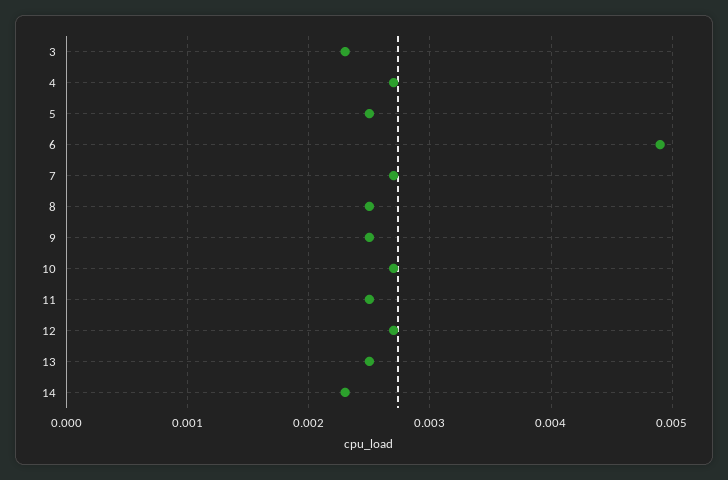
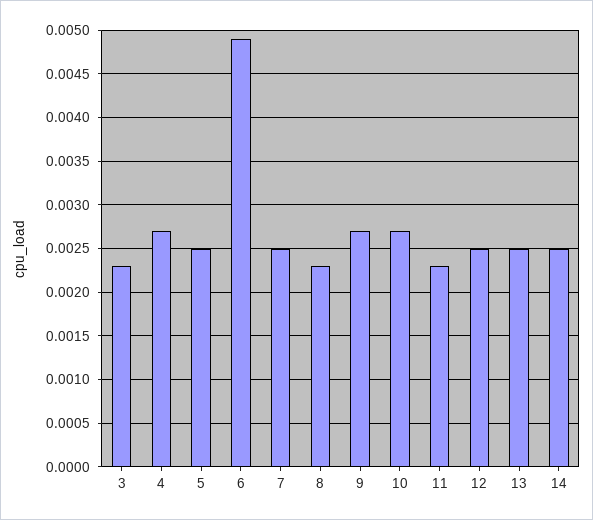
7: 0.0027 -> 0.0025
8: 0.0025 -> 0.0023
9: 0.0025 -> 0.0027
11: 0.0025 -> 0.0023
12: 0.0027 -> 0.0025
14: 0.0023 -> 0.0025

